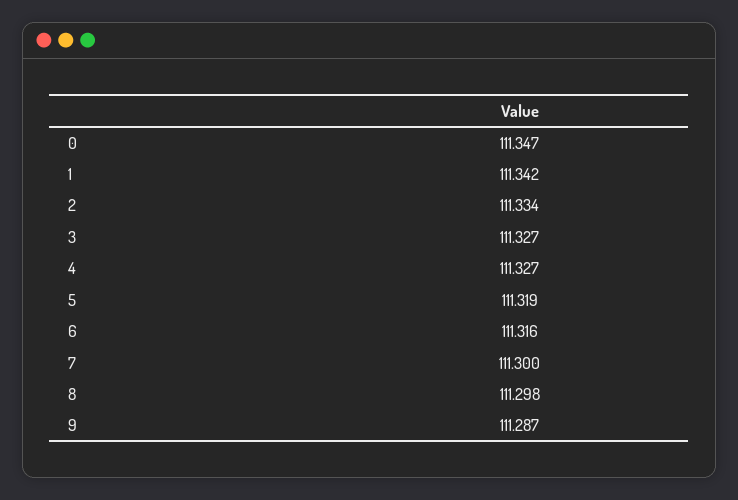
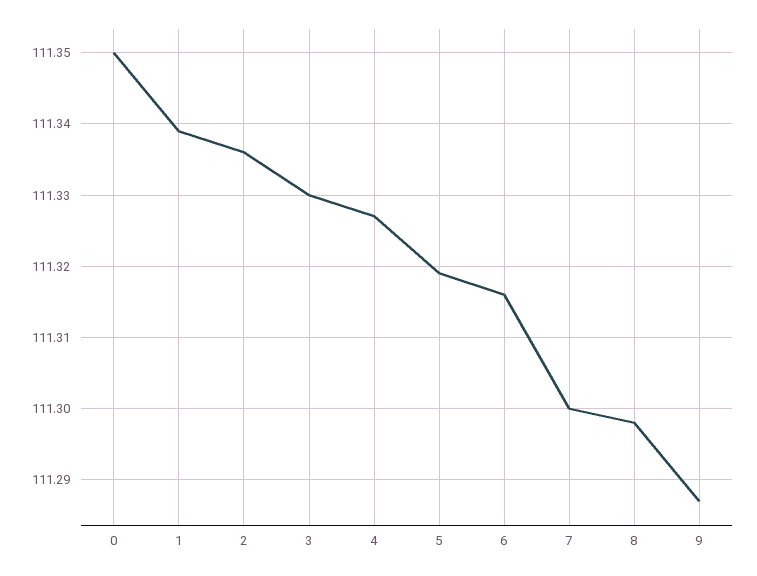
0: 111.347 -> 111.35
1: 111.342 -> 111.339
2: 111.334 -> 111.336
3: 111.327 -> 111.33

